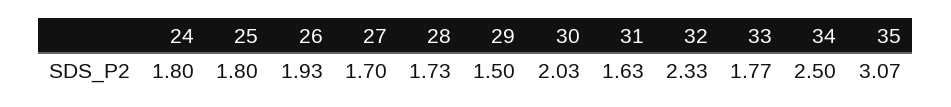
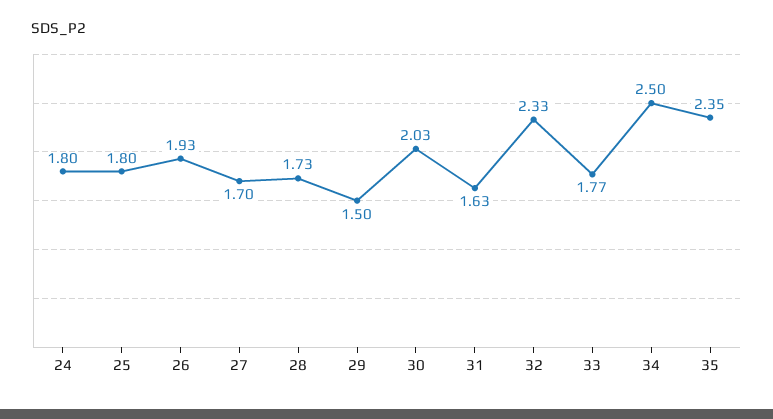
35: 3.07 -> 2.35

